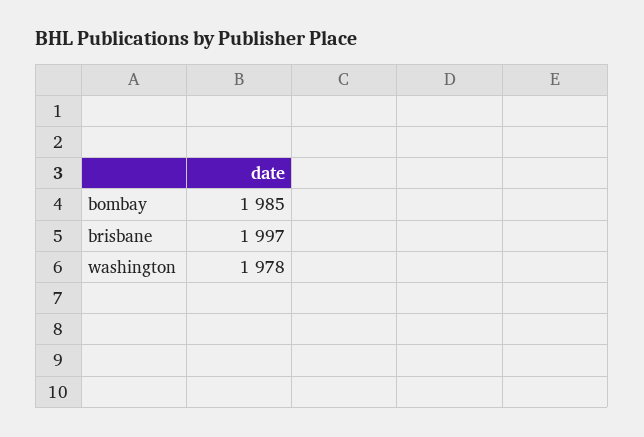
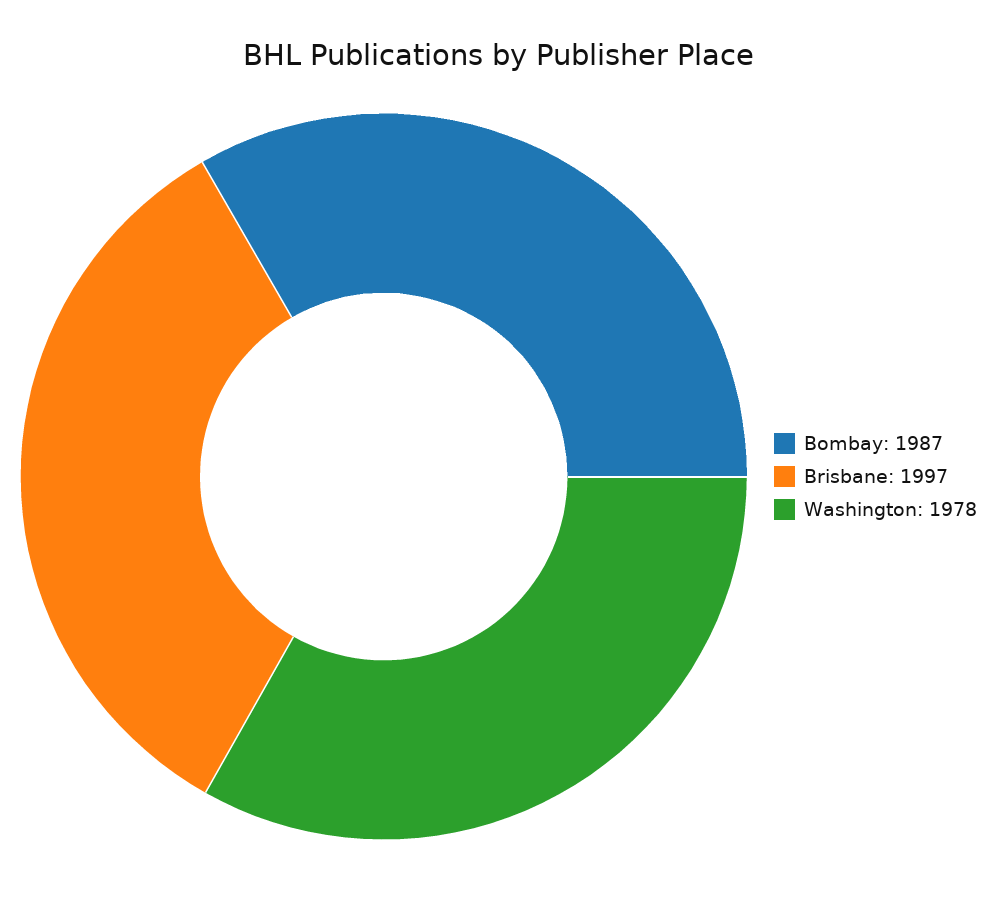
bombay: 1985 -> 1987

